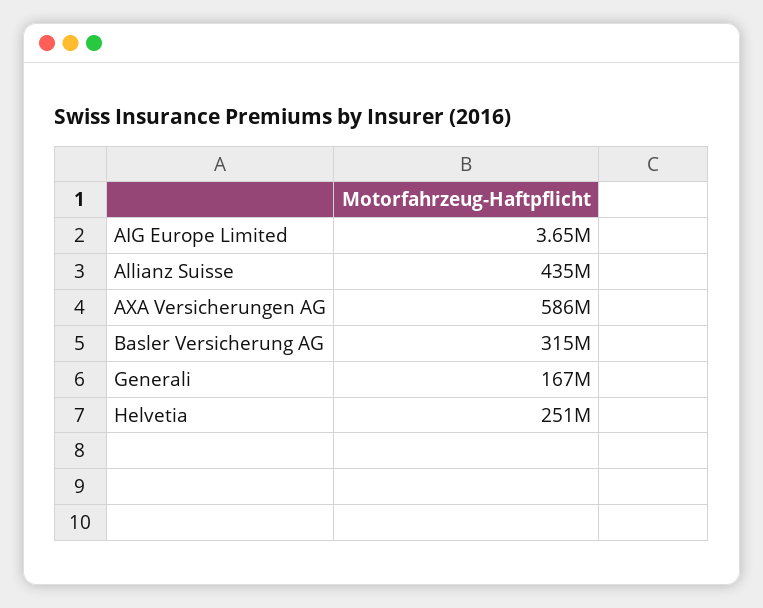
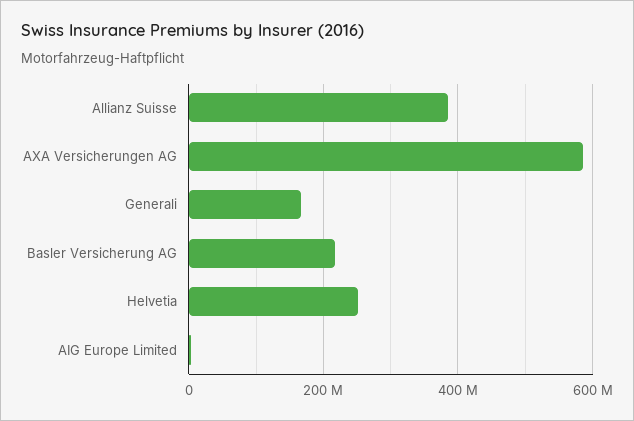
Allianz Suisse: 435000000 -> 380000000
Basler Versicherung AG: 315000000 -> 220000000

